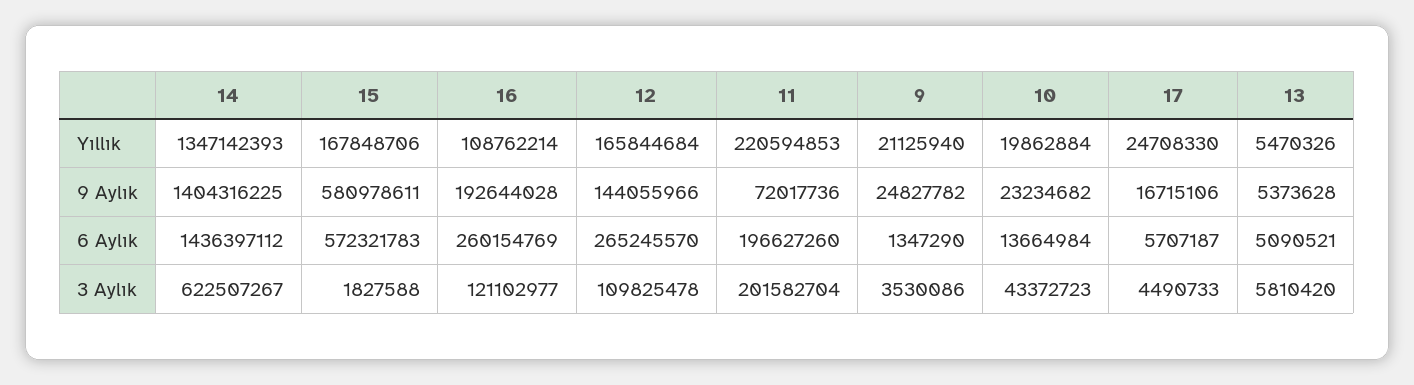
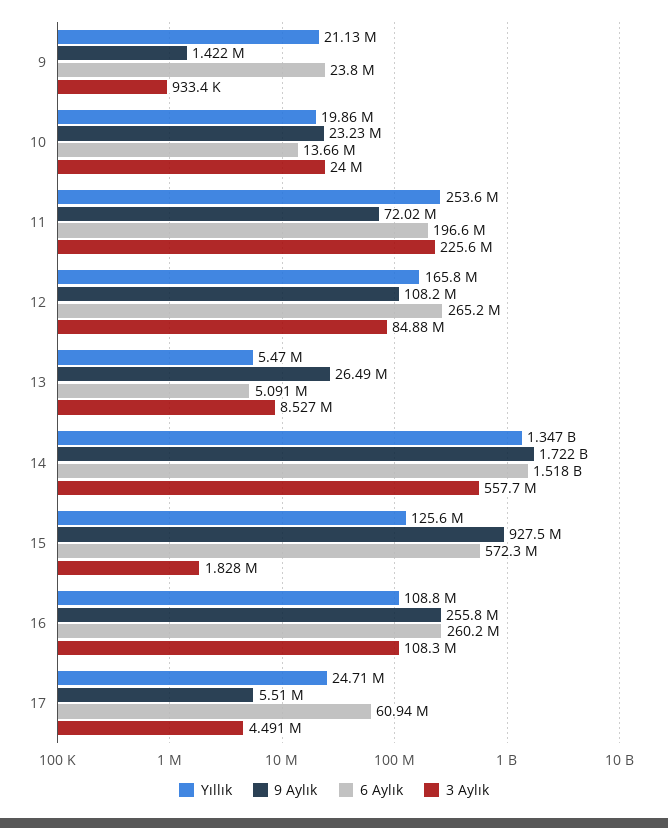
Yıllık, 15: 167848706 -> 125600000
Yıllık, 11: 220594853 -> 253600000
9 Aylık, 14: 1404316225 -> 1722000000
9 Aylık, 15: 580978611 -> 927500000
9 Aylık, 16: 192644028 -> 255800000
9 Aylık, 12: 144055966 -> 108200000
9 Aylık, 9: 24827782 -> 1422000
9 Aylık, 17: 16715106 -> 5510000
9 Aylık, 13: 5373628 -> 26490000
6 Aylık, 14: 1436397112 -> 1518000000
6 Aylık, 9: 1347290 -> 23800000
6 Aylık, 17: 5707187 -> 60940000
3 Aylık, 14: 622507267 -> 557700000
3 Aylık, 16: 121102977 -> 108300000
3 Aylık, 12: 109825478 -> 84880000
3 Aylık, 11: 201582704 -> 225600000
3 Aylık, 9: 3530086 -> 933400
3 Aylık, 10: 43372723 -> 24000000
3 Aylık, 13: 5810420 -> 8527000

